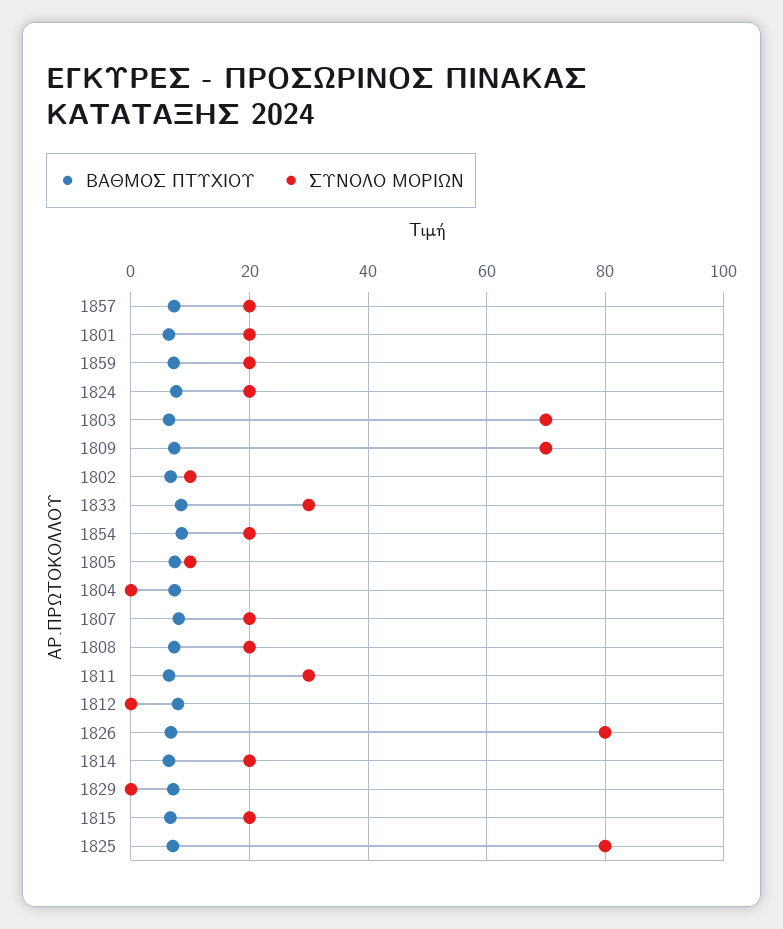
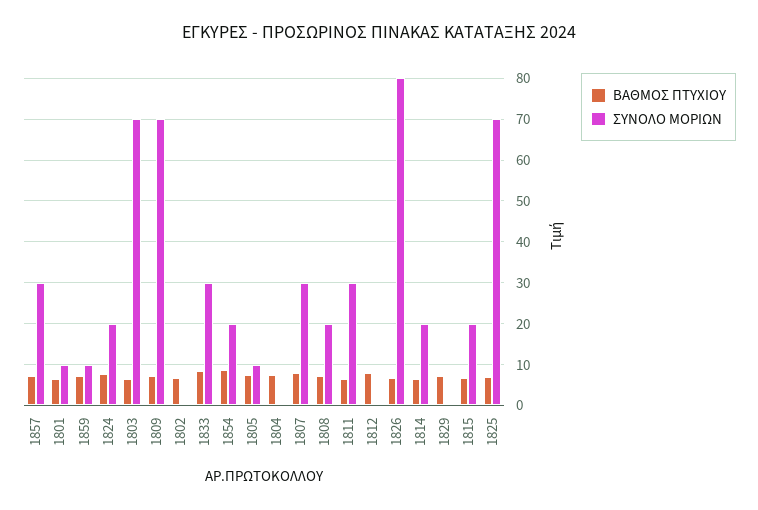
ΣΥΝΟΛΟ ΜΟΡΙΩΝ, 1857: 20 -> 30
ΣΥΝΟΛΟ ΜΟΡΙΩΝ, 1801: 20 -> 10
ΣΥΝΟΛΟ ΜΟΡΙΩΝ, 1859: 20 -> 10
ΣΥΝΟΛΟ ΜΟΡΙΩΝ, 1802: 10 -> 0
ΣΥΝΟΛΟ ΜΟΡΙΩΝ, 1807: 20 -> 30
ΣΥΝΟΛΟ ΜΟΡΙΩΝ, 1825: 80 -> 70

